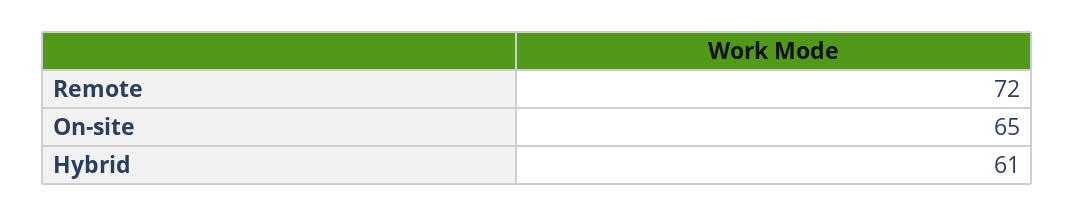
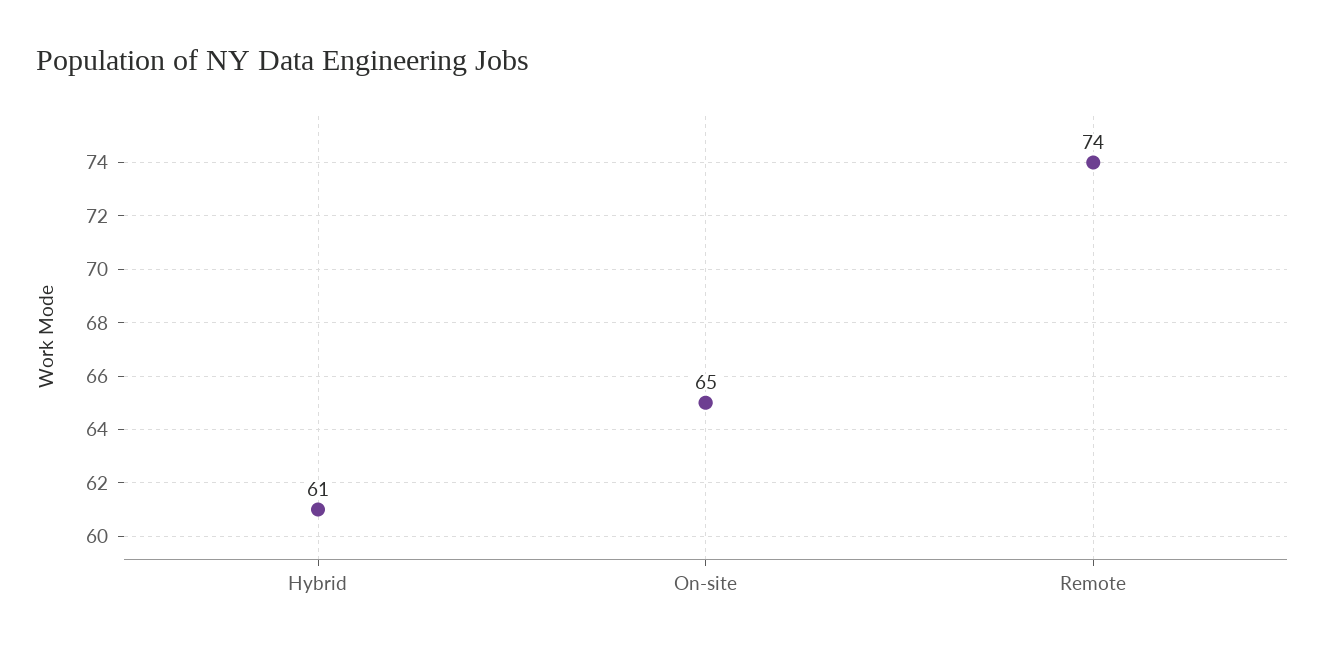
Remote: 72 -> 74

